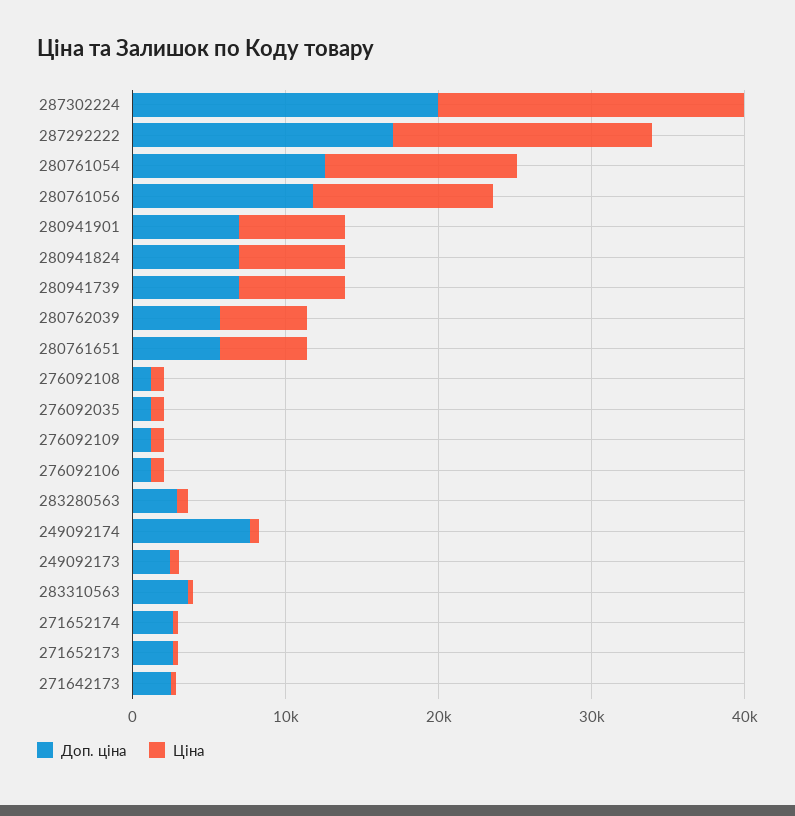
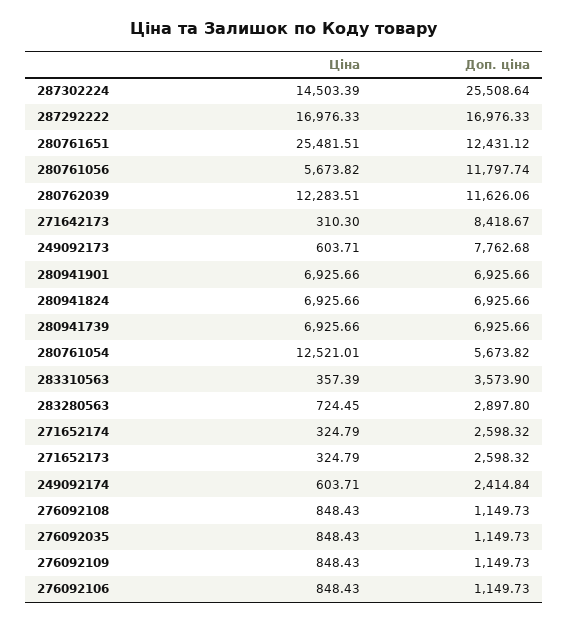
Доп. ціна, 287302224: 20000 -> 25508.64
Ціна, 287302224: 20000 -> 14503.39
Доп. ціна, 280761054: 12000 -> 5673.82
Ціна, 280761056: 12000 -> 5673.82
Доп. ціна, 280762039: 6000 -> 11626.06
Ціна, 280762039: 6000 -> 12283.51
Доп. ціна, 280761651: 6000 -> 12431.12
Ціна, 280761651: 6000 -> 25481.51
Доп. ціна, 249092174: 8000 -> 2414.84
Доп. ціна, 249092173: 2000 -> 7762.68
Доп. ціна, 271642173: 2000 -> 8418.67

